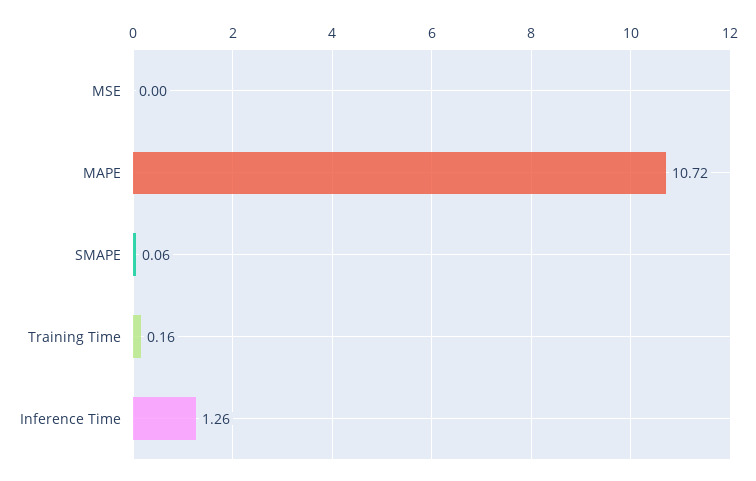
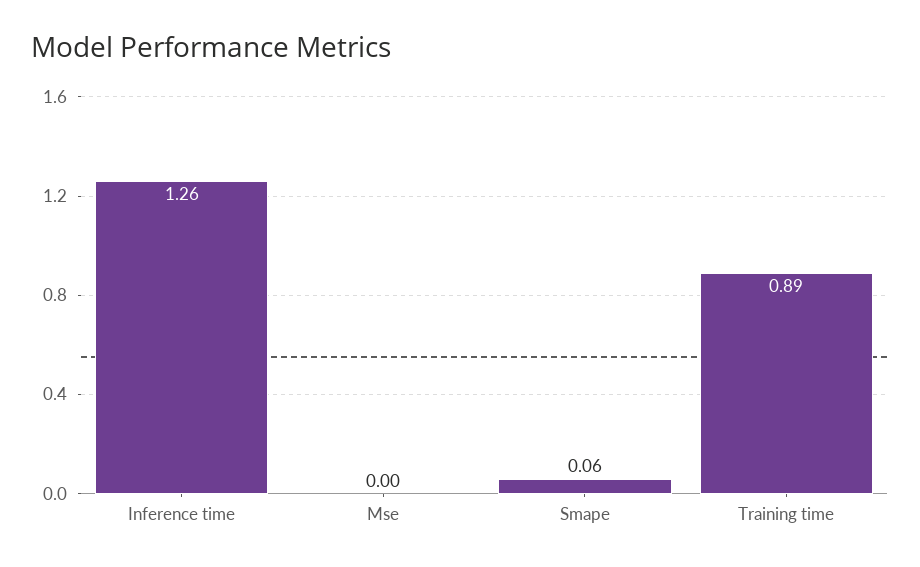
MAPE: 10.72 -> none
Training Time: 0.16 -> 0.89

